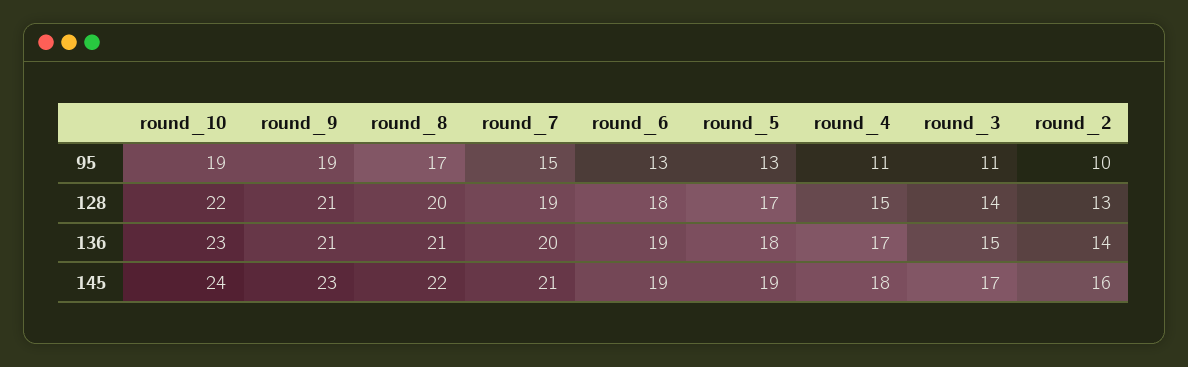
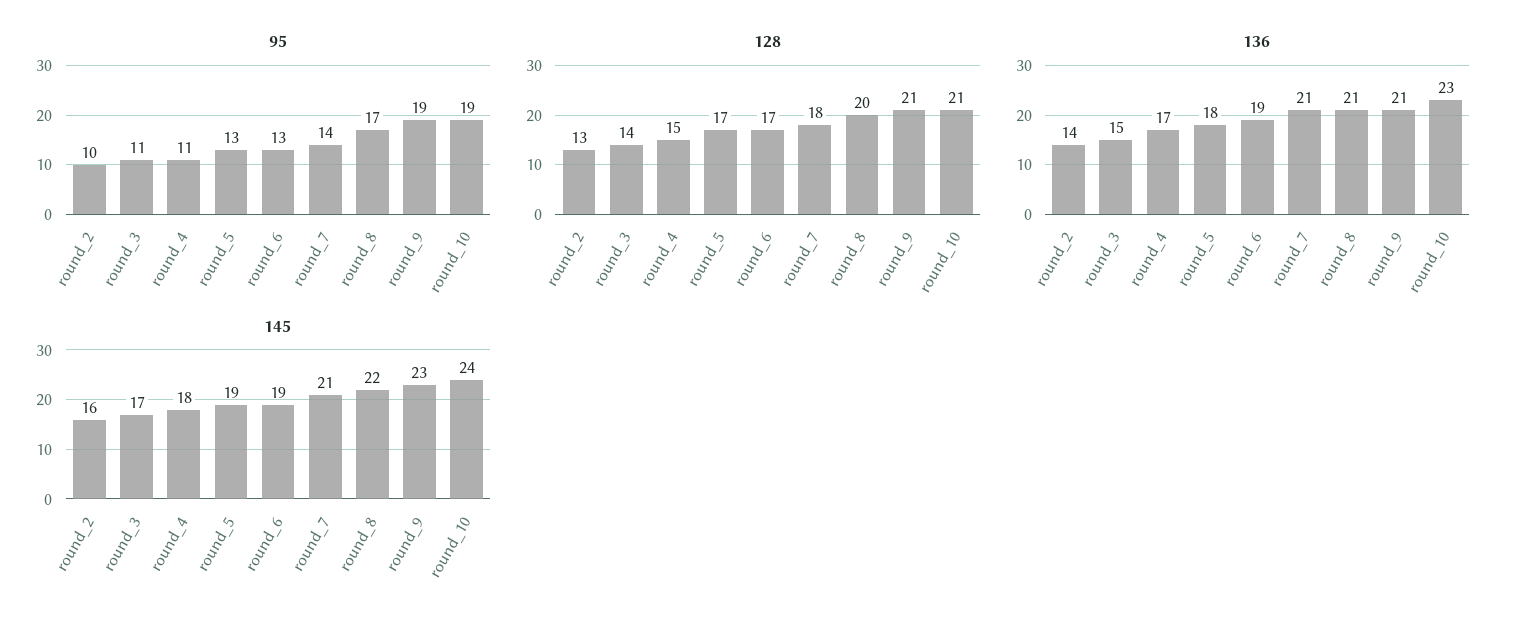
95, round_7: 15 -> 14
128, round_10: 22 -> 21
128, round_7: 19 -> 18
128, round_6: 18 -> 17
136, round_7: 20 -> 21

